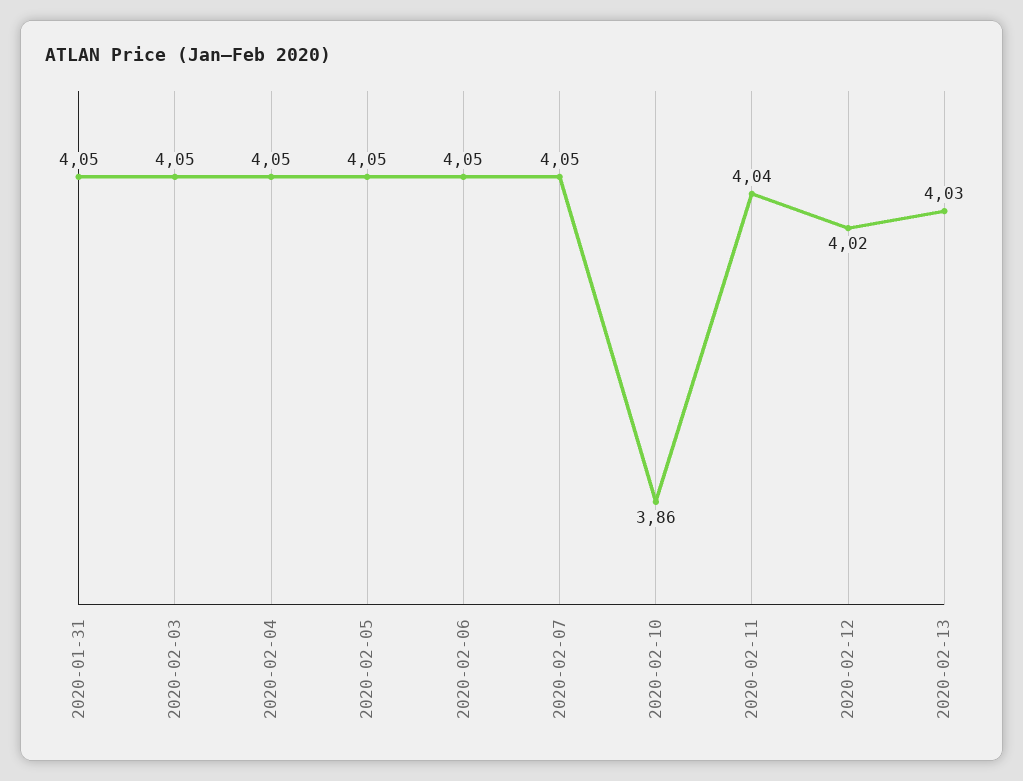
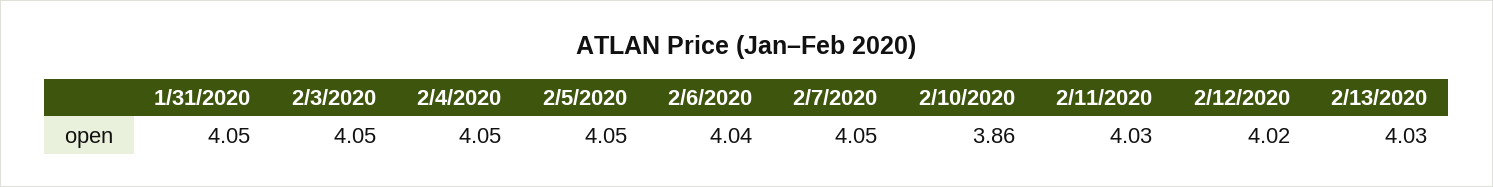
2020-02-06: 4.05 -> 4.04
2020-02-11: 4.04 -> 4.03

